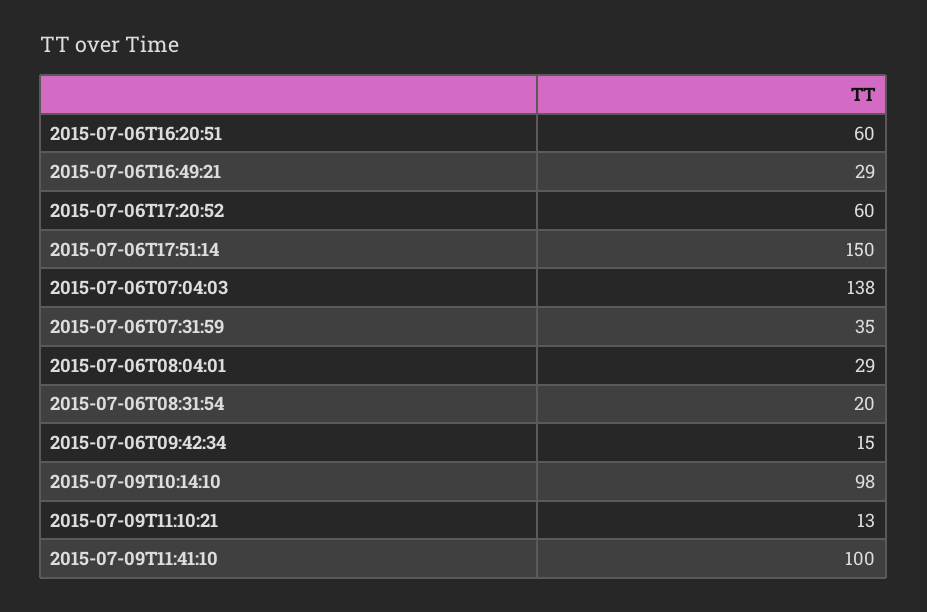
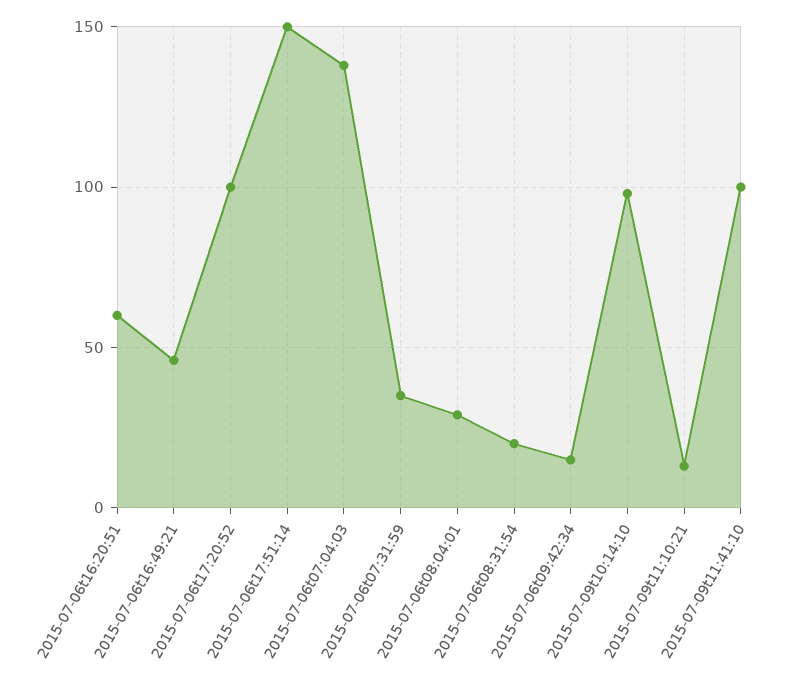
2015-07-06T16:49:21: 29 -> 45
2015-07-06T17:20:52: 60 -> 100

